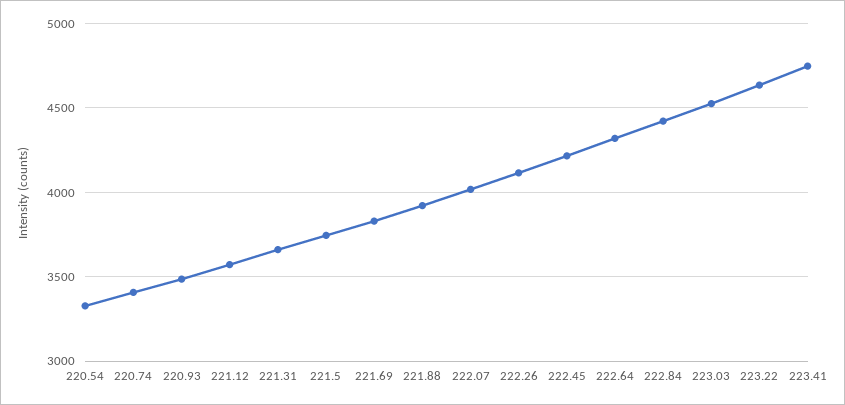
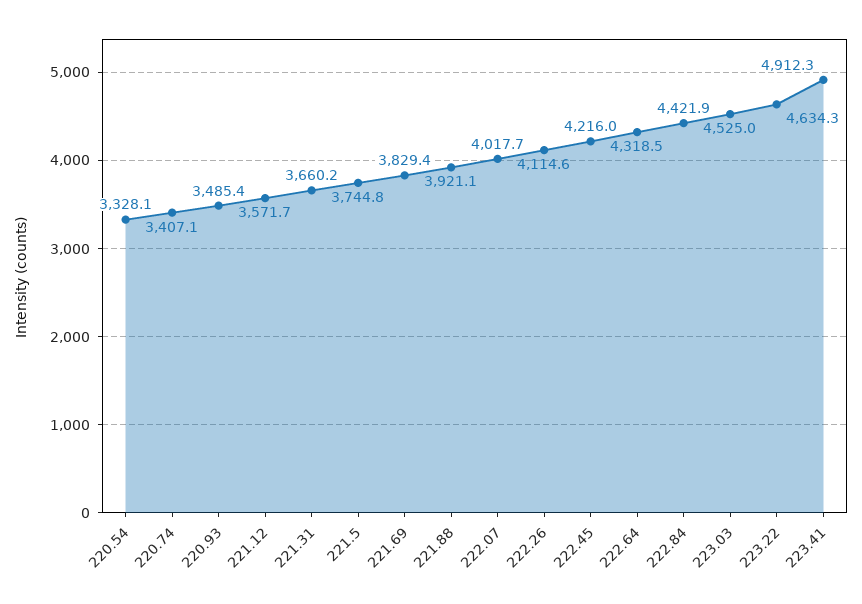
223.41: 4750 -> 4912.3

